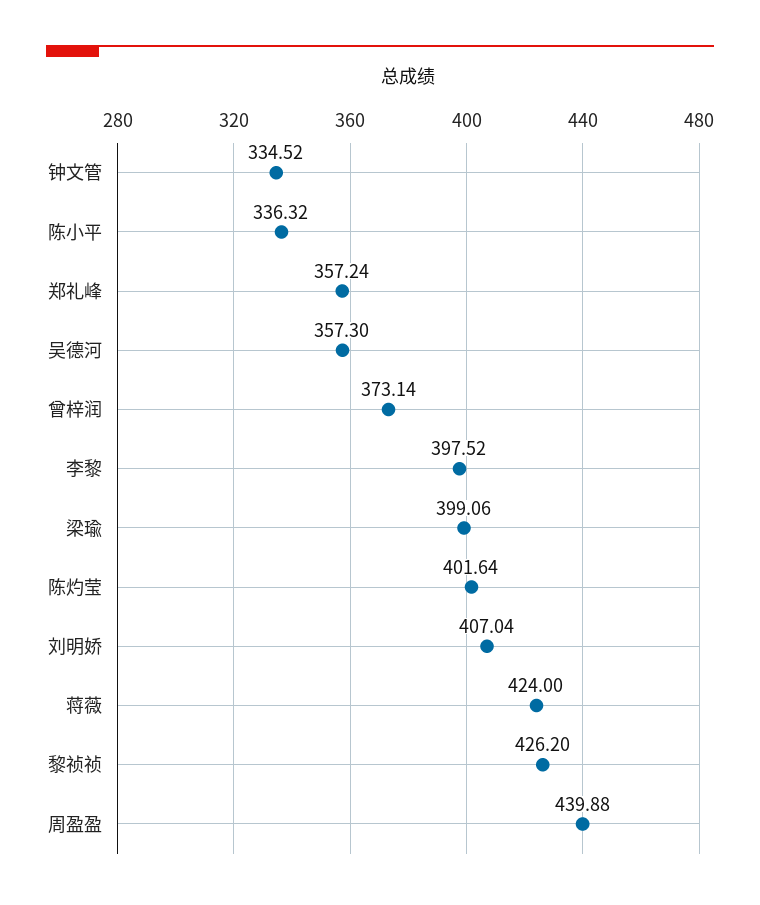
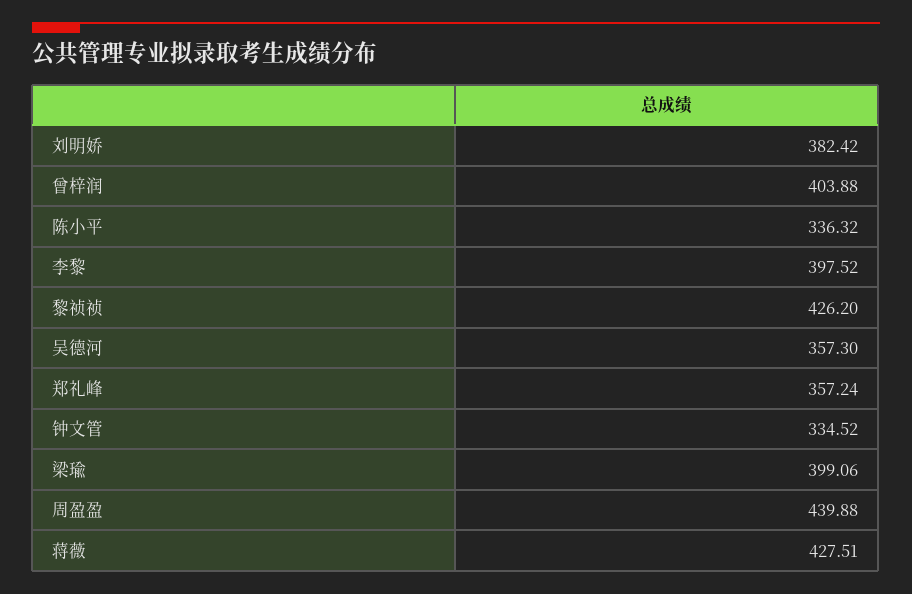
曾梓润: 373.14 -> 403.88
陈灼莹: 401.64 -> none
刘明娇: 407.04 -> 382.42
蒋薇: 424 -> 427.51

